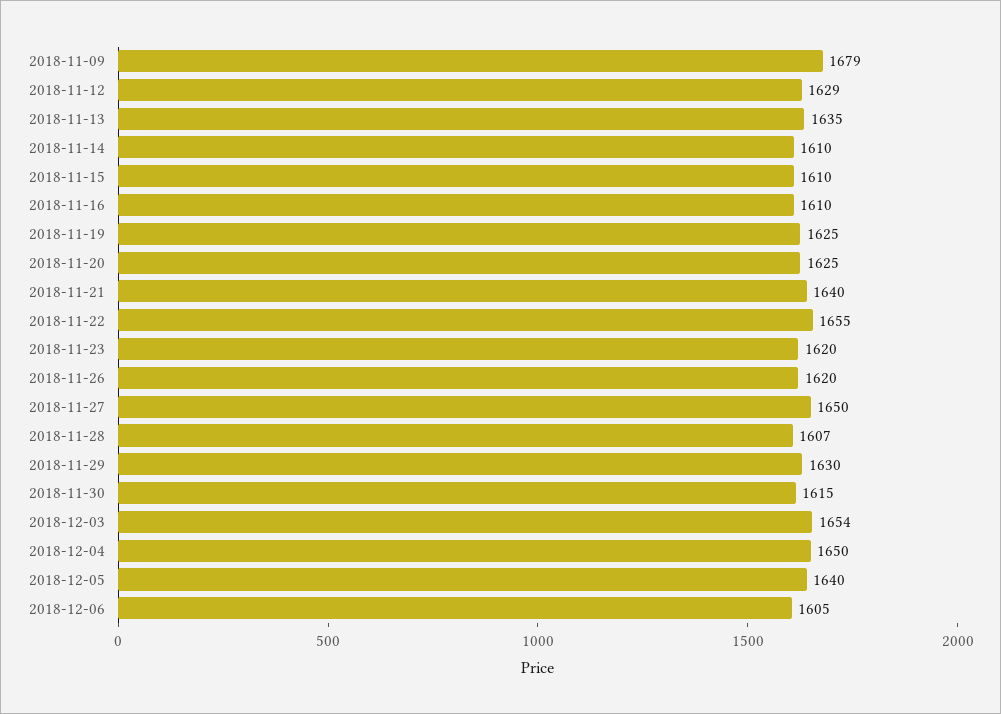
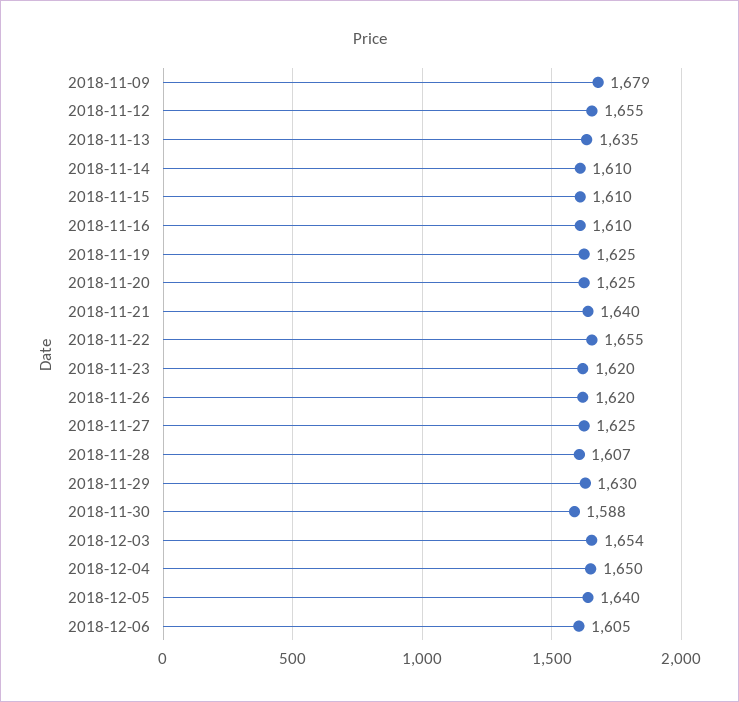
2018-11-12: 1629 -> 1655
2018-11-27: 1650 -> 1625
2018-11-30: 1615 -> 1588

